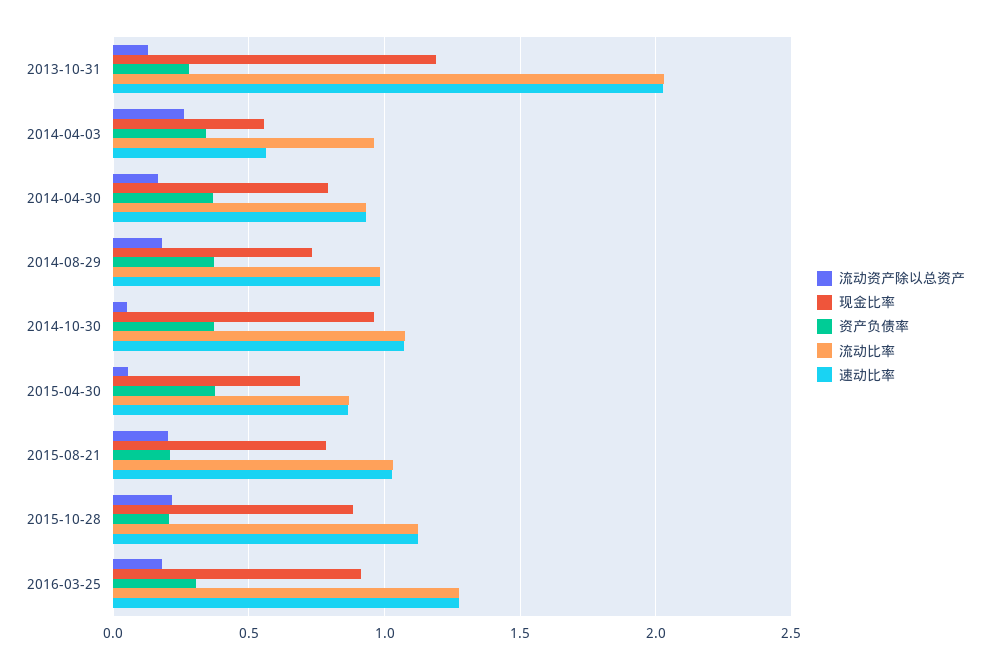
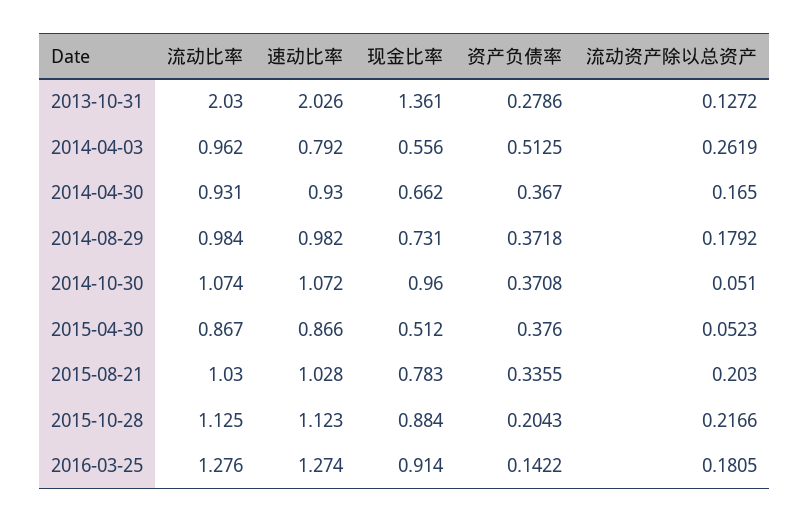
现金比率, 2013-10-31: 1.2 -> 1.361
资产负债率, 2014-04-03: 0.35 -> 0.5125
速动比率, 2014-04-03: 0.55 -> 0.792
现金比率, 2014-04-30: 0.8 -> 0.662
现金比率, 2015-04-30: 0.7 -> 0.512
资产负债率, 2015-08-21: 0.2 -> 0.3355
资产负债率, 2016-03-25: 0.3 -> 0.1422

